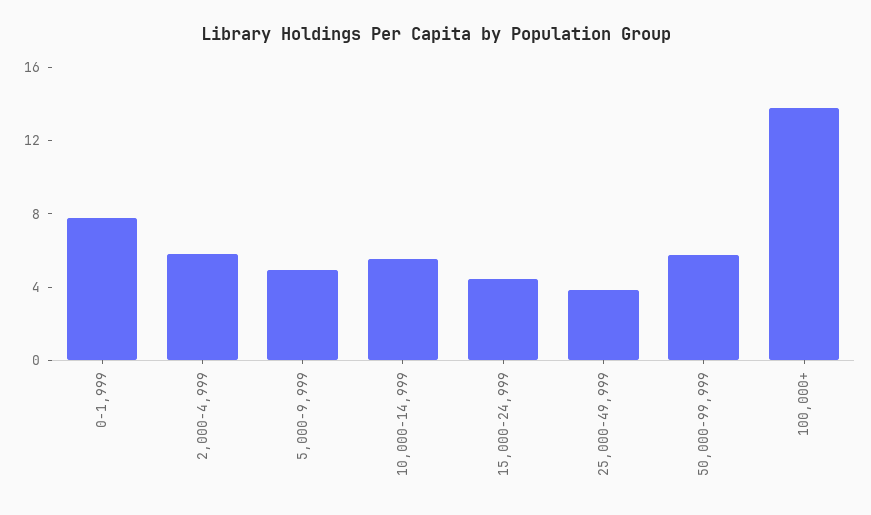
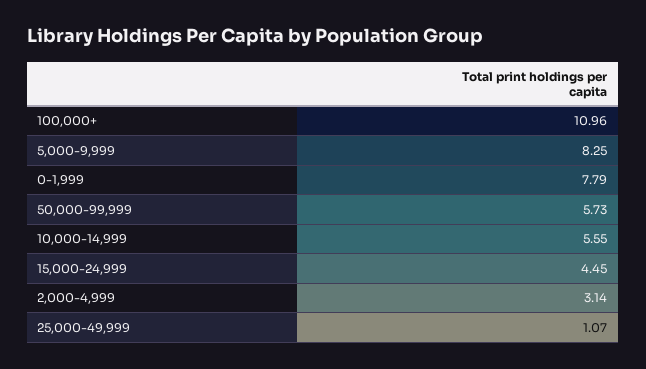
2,000-4,999: 6 -> 3.14
5,000-9,999: 5 -> 8.25
25,000-49,999: 4 -> 1.07
100,000+: 14 -> 10.96

